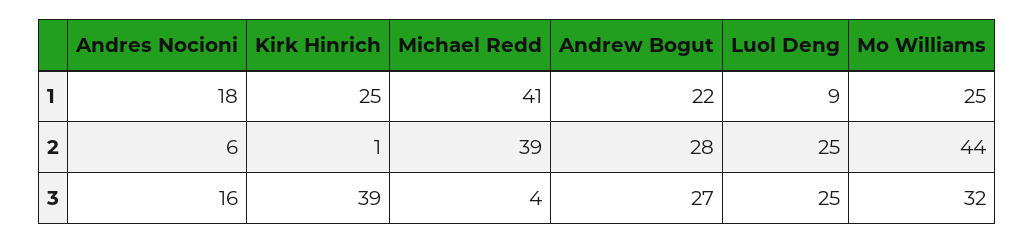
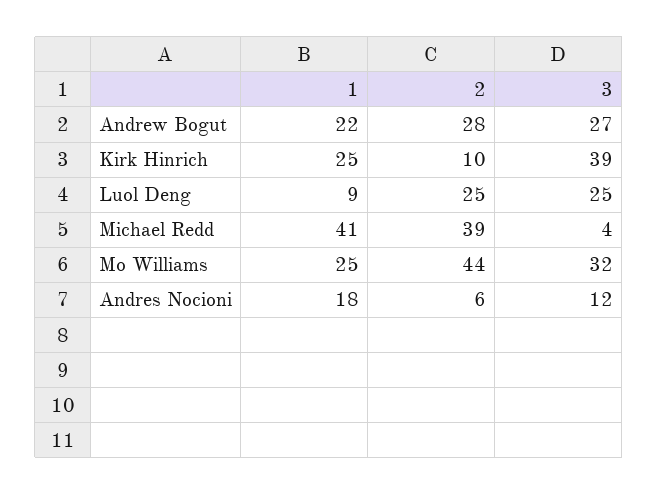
Kirk Hinrich, 2: 1 -> 10
Andres Nocioni, 3: 16 -> 12

